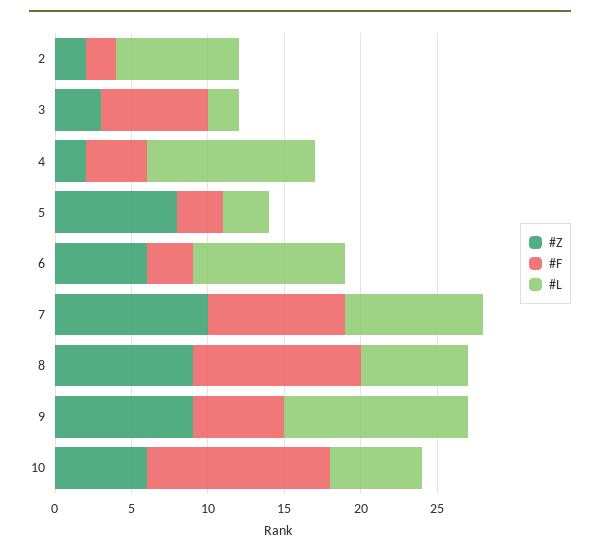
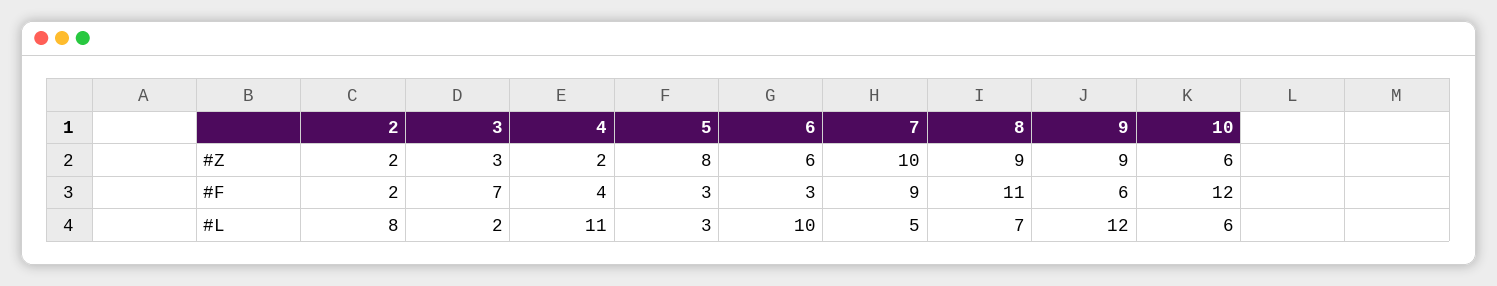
#L, 7: 9 -> 5

